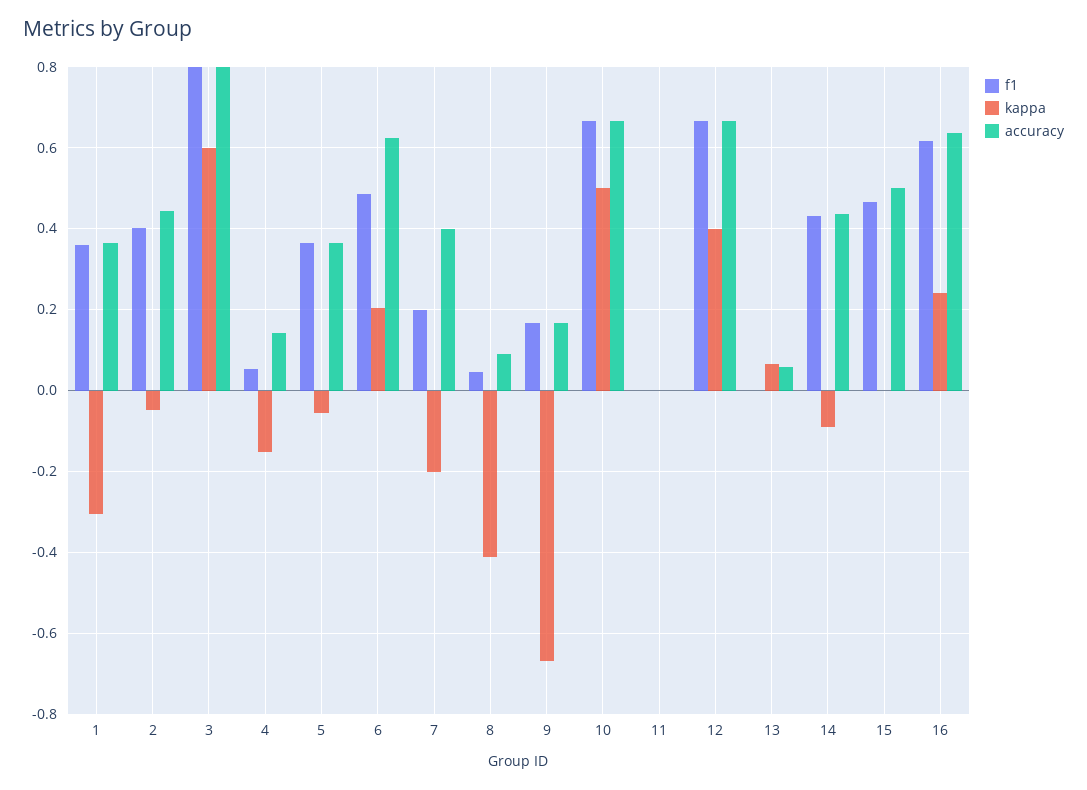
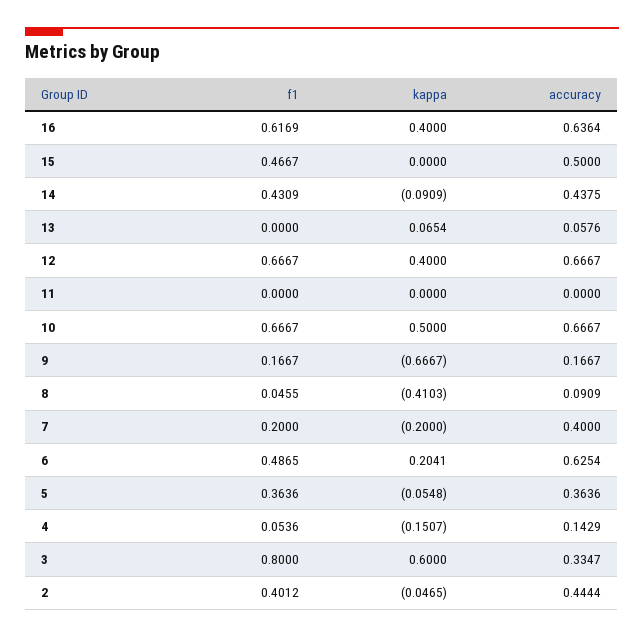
f1, 1: 0.36 -> none
kappa, 1: -0.3 -> none
accuracy, 1: 0.36 -> none
accuracy, 3: 0.8 -> 0.3347
kappa, 16: 0.24 -> 0.4

